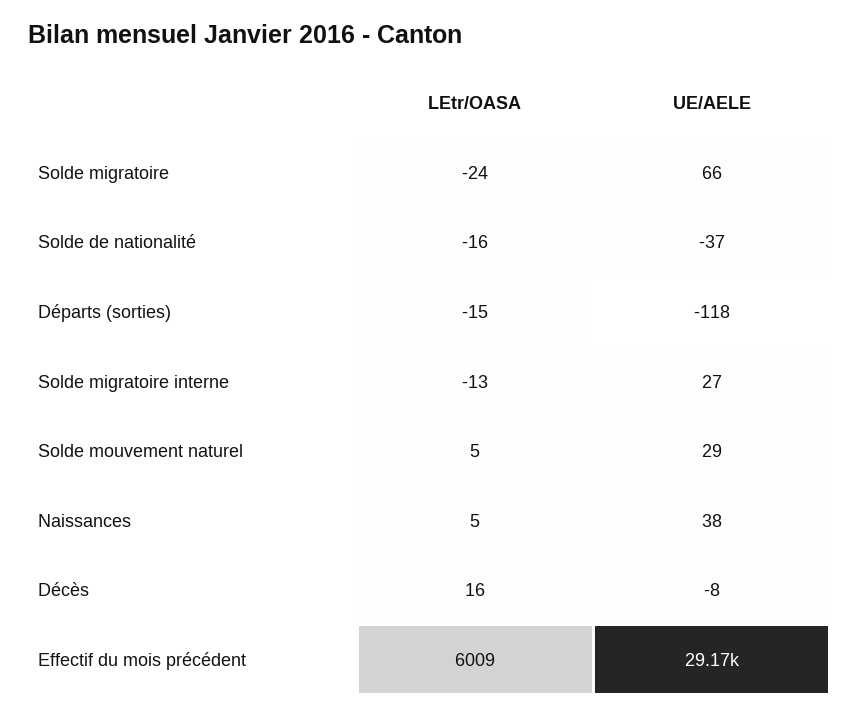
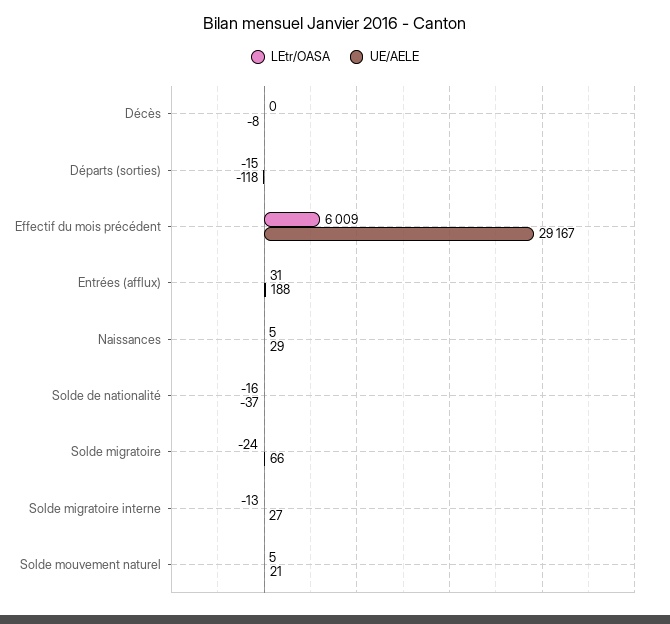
UE/AELE, Solde mouvement naturel: 29 -> 21
UE/AELE, Naissances: 38 -> 29
LEtr/OASA, Décès: 16 -> 0
LEtr/OASA, Entrées (afflux): none -> 31
UE/AELE, Entrées (afflux): none -> 188

